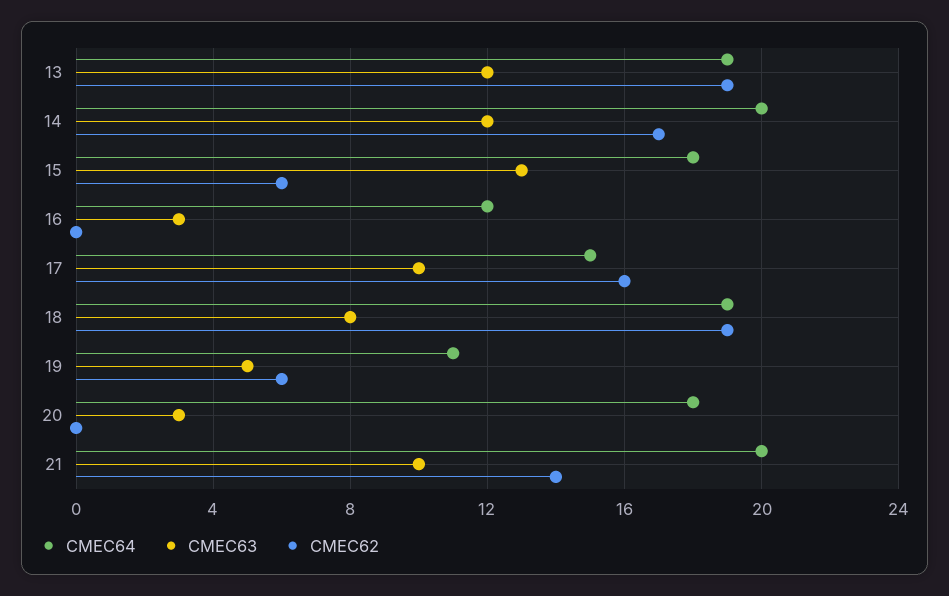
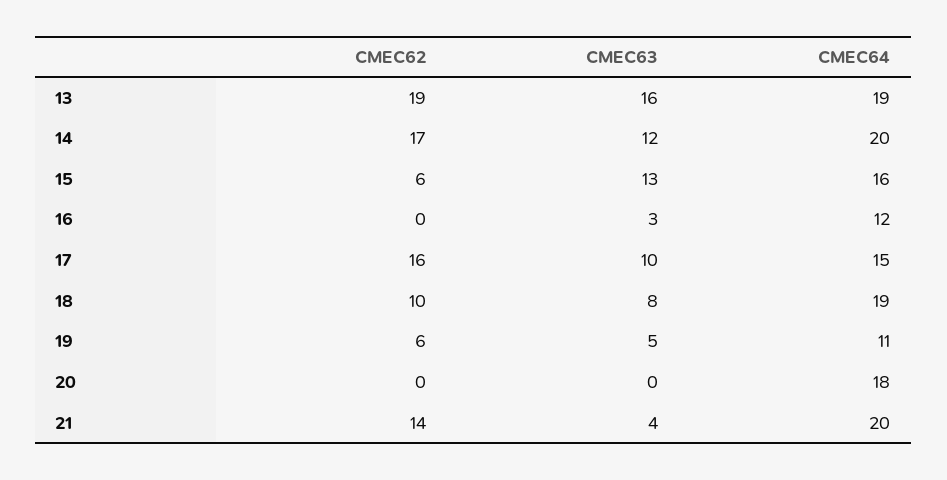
CMEC63, 13: 12 -> 16
CMEC64, 15: 18 -> 16
CMEC62, 18: 19 -> 10
CMEC63, 20: 3 -> 0
CMEC63, 21: 10 -> 4

